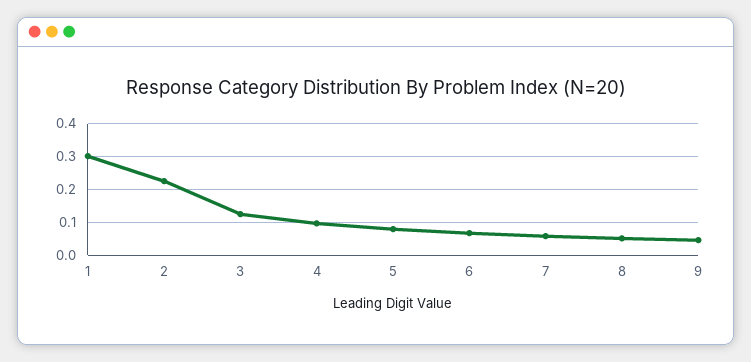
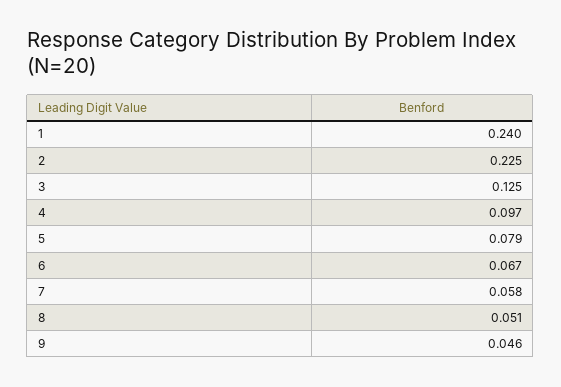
1: 0.3 -> 0.24

